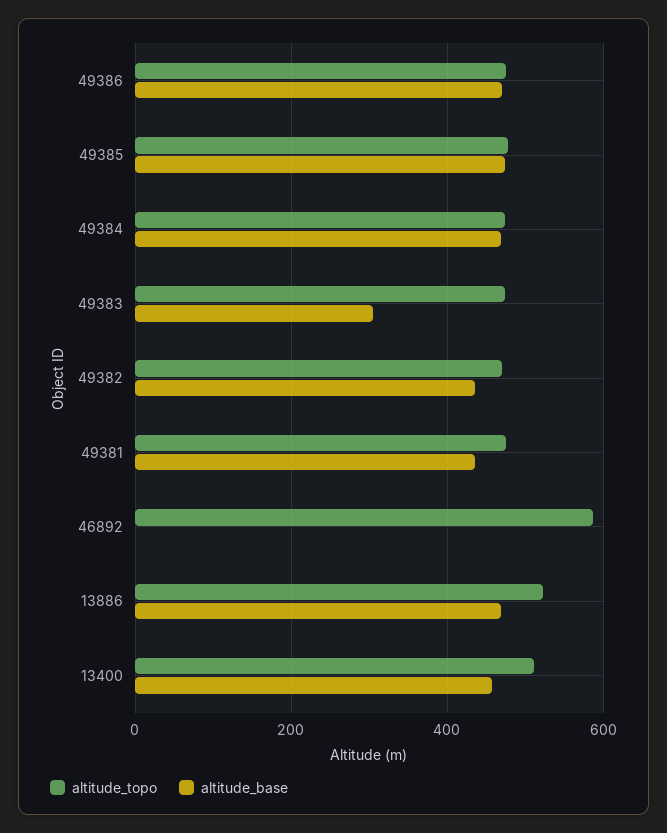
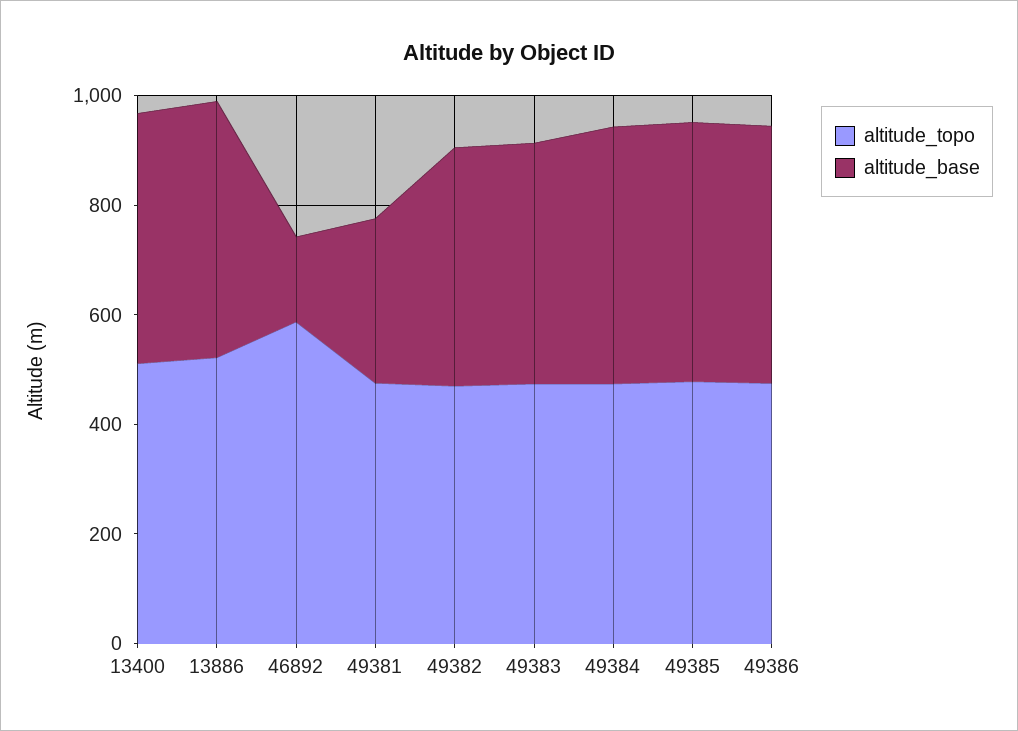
altitude_base, 49383: 300 -> 450
altitude_base, 49381: 440 -> 300
altitude_base, 46892: 0 -> 150

